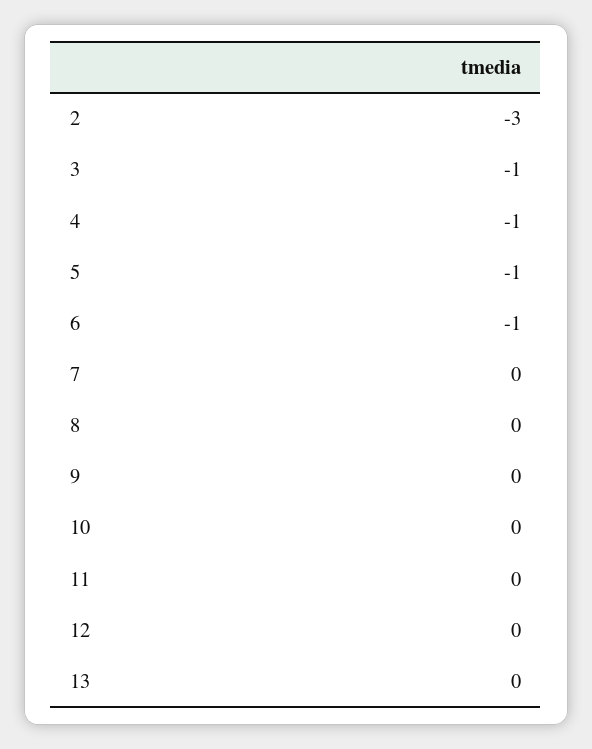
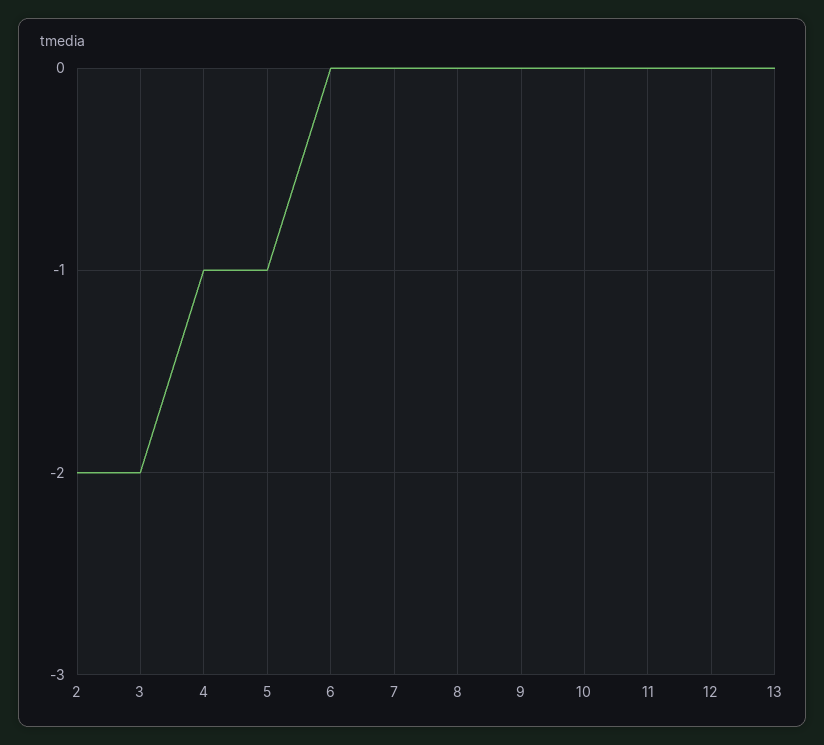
2: -3 -> -2
3: -1 -> -2
6: -1 -> 0

